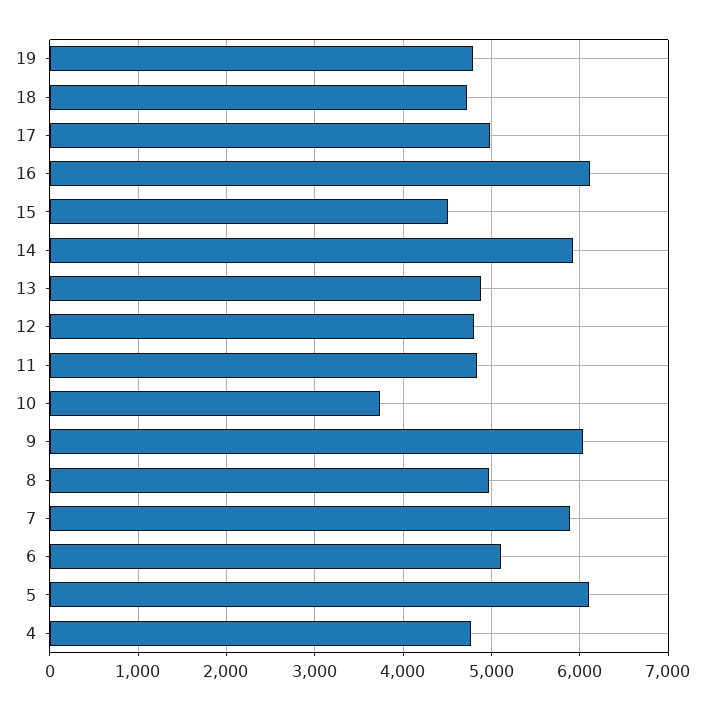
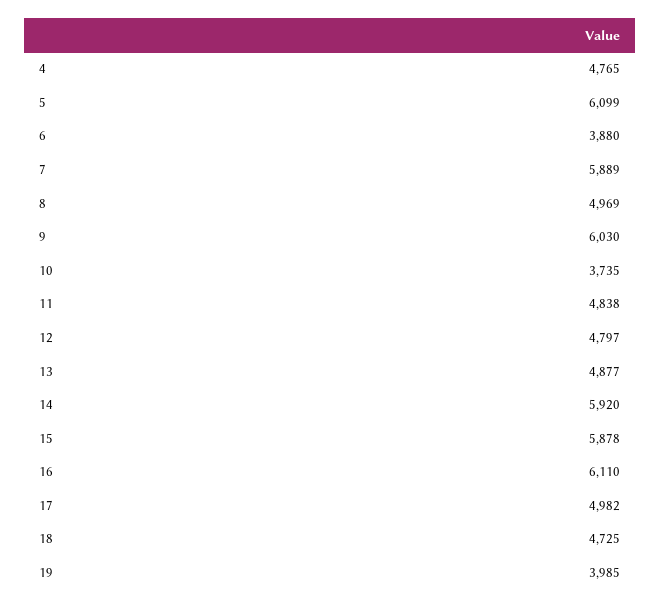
19: 4800 -> 3985
15: 4500 -> 5878
6: 5100 -> 3880

